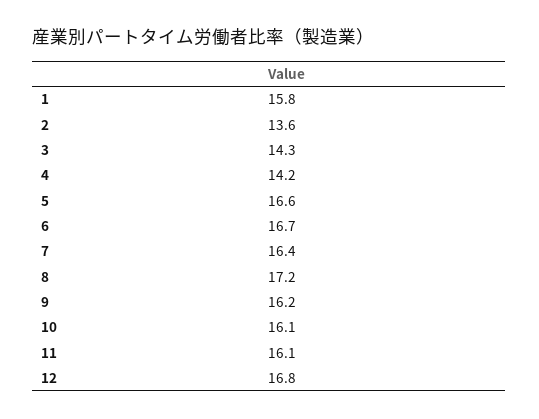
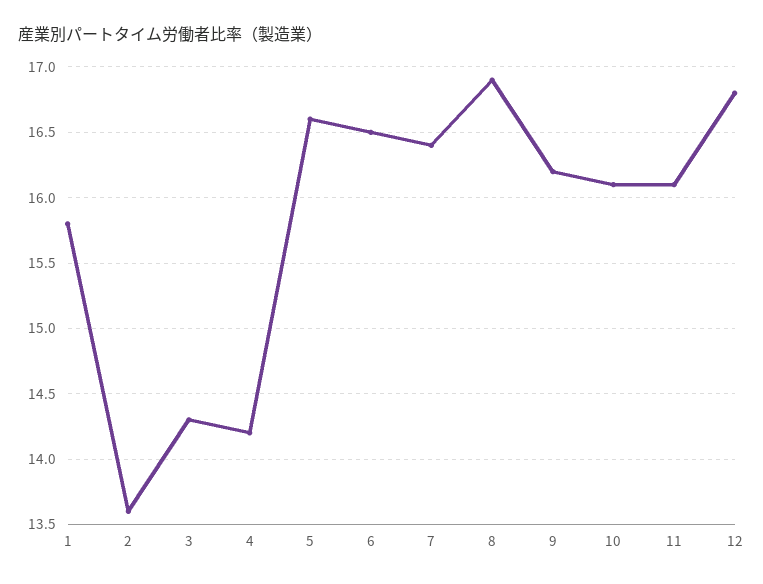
6: 16.7 -> 16.5
8: 17.2 -> 16.9

